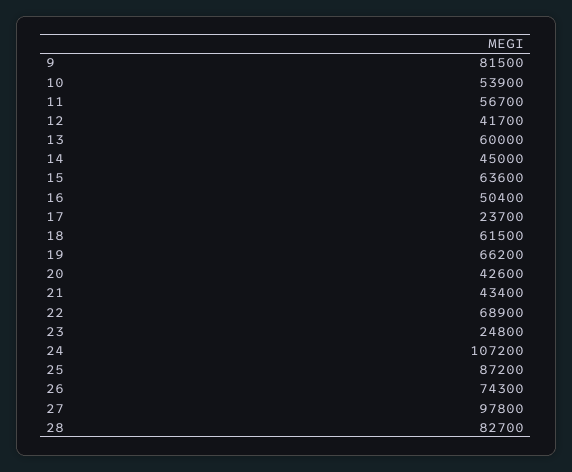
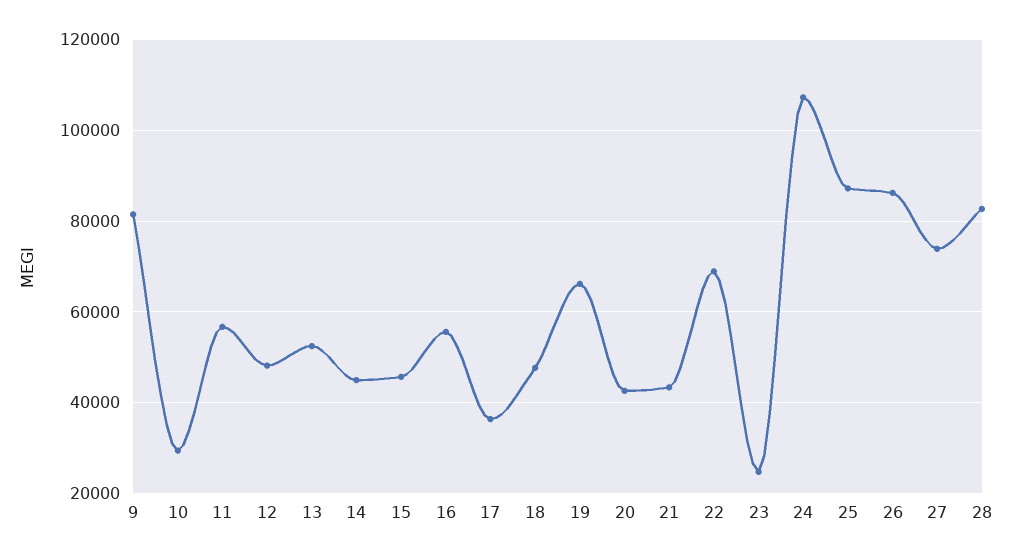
10: 53900 -> 30000
12: 41700 -> 48000
13: 60000 -> 52000
15: 63600 -> 46000
16: 50400 -> 56000
17: 23700 -> 36000
18: 61500 -> 48000
26: 74300 -> 86000
27: 97800 -> 74000

